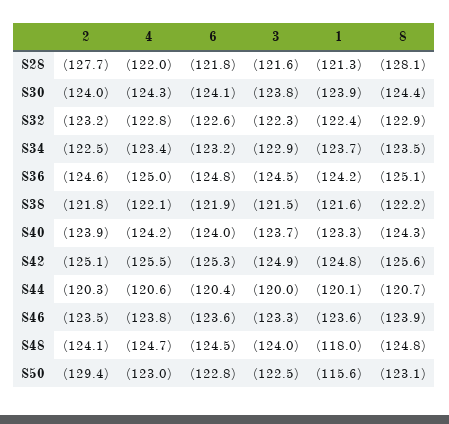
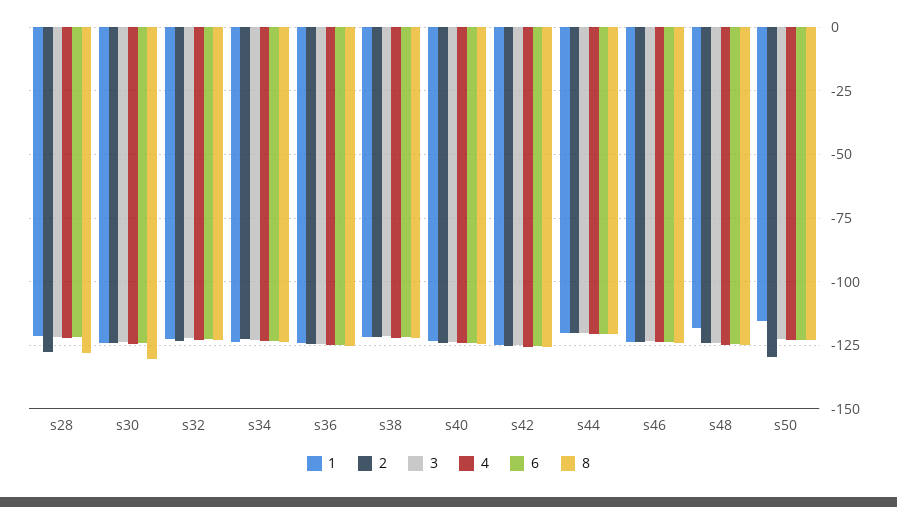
8, S30: -124.4 -> -130

